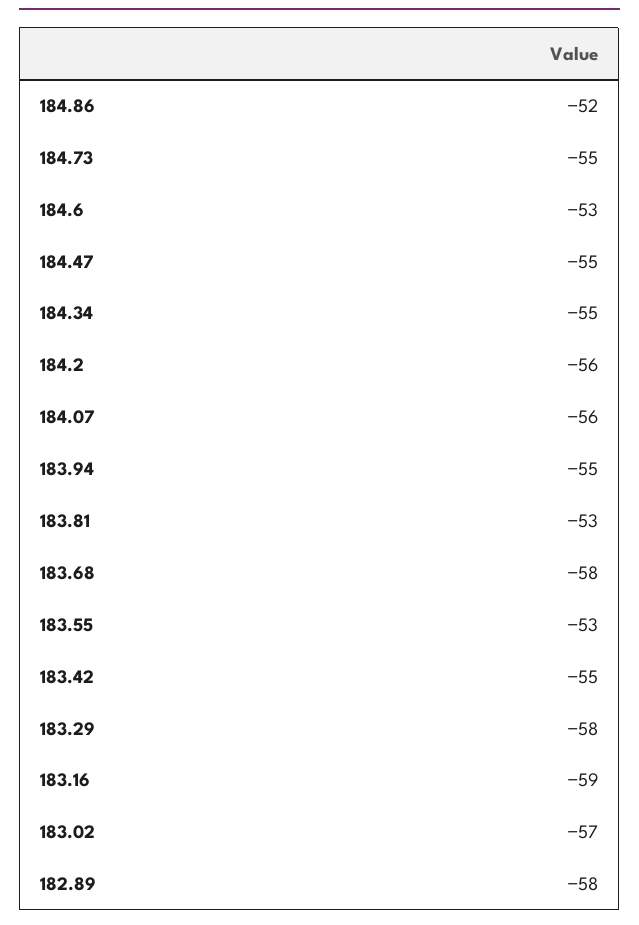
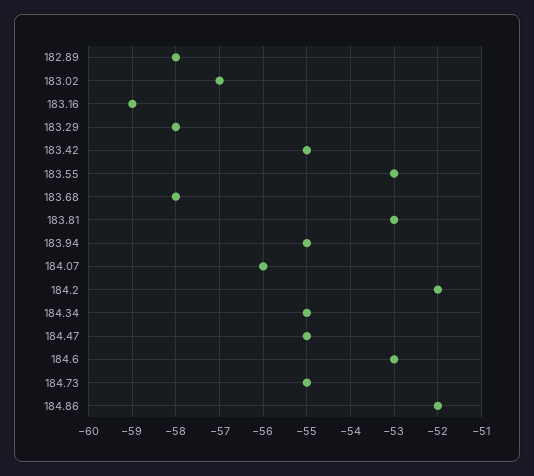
184.2: -56 -> -52

